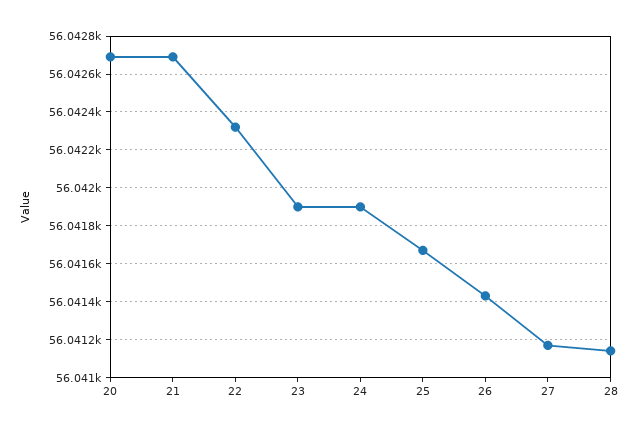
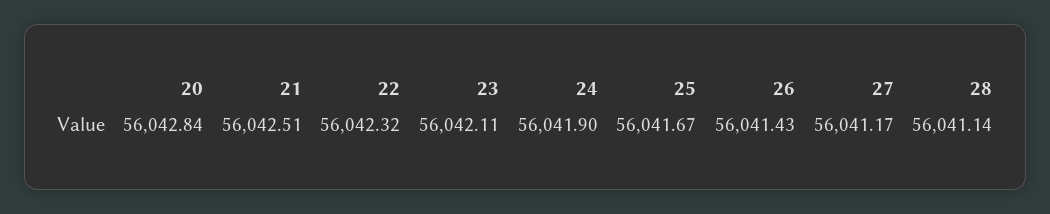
20: 56042.7 -> 56042.84
21: 56042.7 -> 56042.51
23: 56041.9 -> 56042.11

